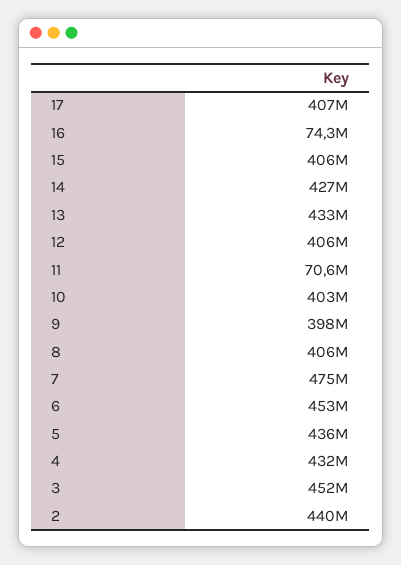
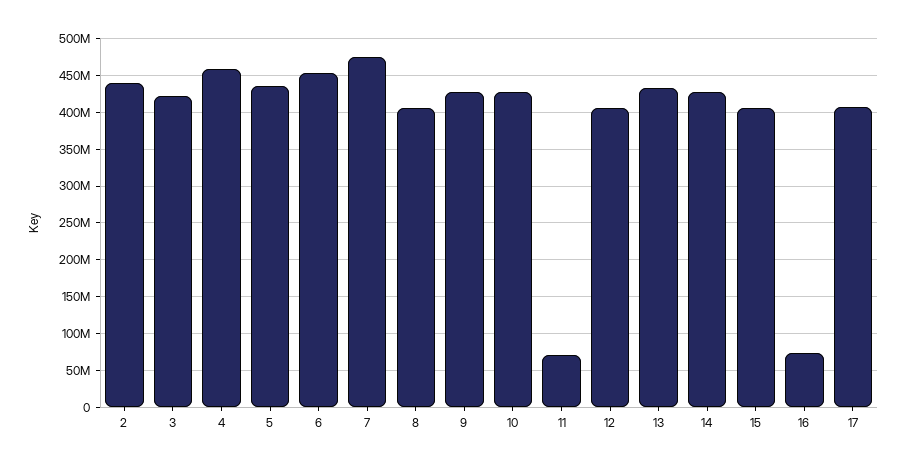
10: 403000000 -> 430000000
9: 398000000 -> 430000000
4: 432000000 -> 460000000
3: 452000000 -> 420000000

